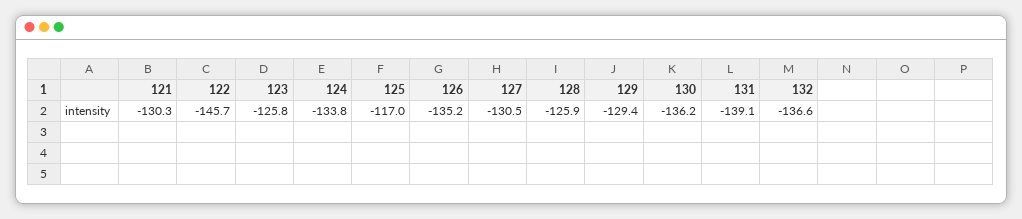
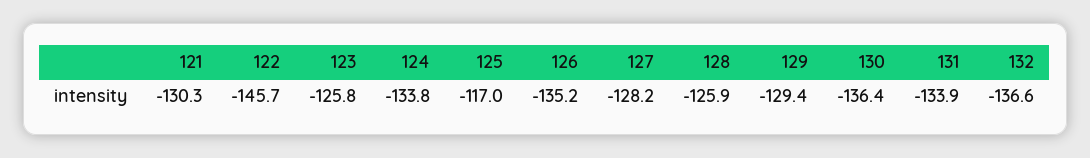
127: -130.5 -> -128.2
130: -136.2 -> -136.4
131: -139.1 -> -133.9

